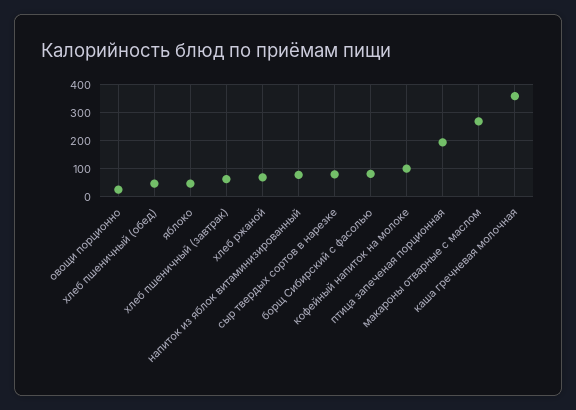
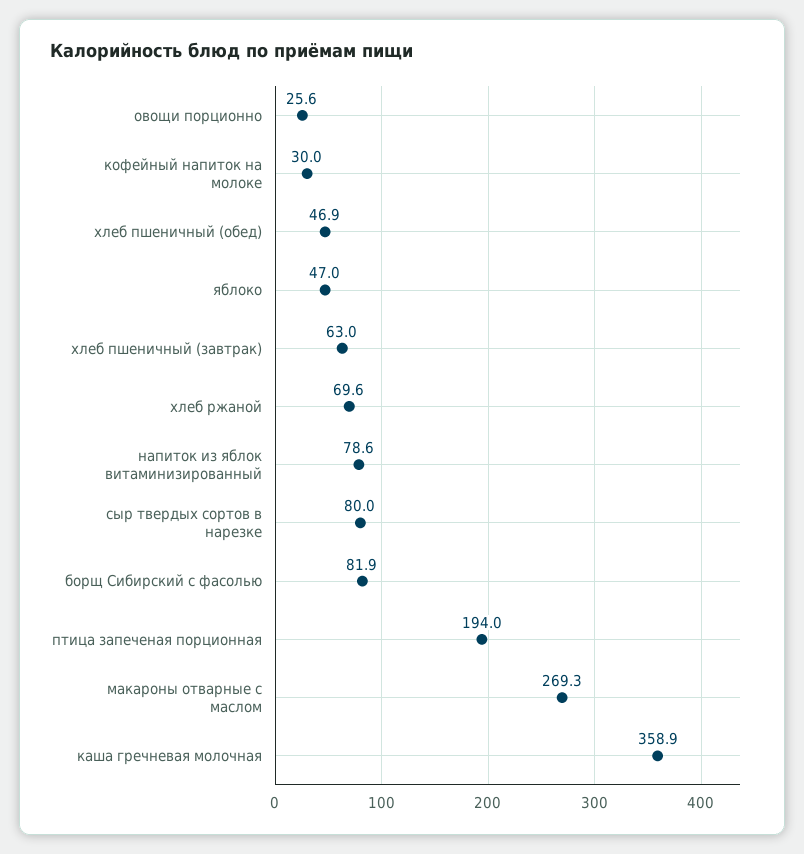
кофейный напиток на молоке: 100 -> 30

